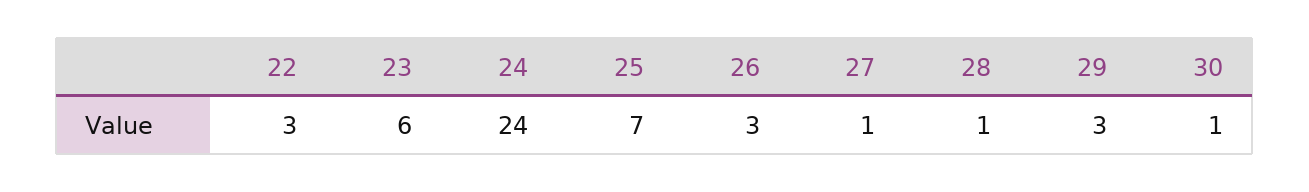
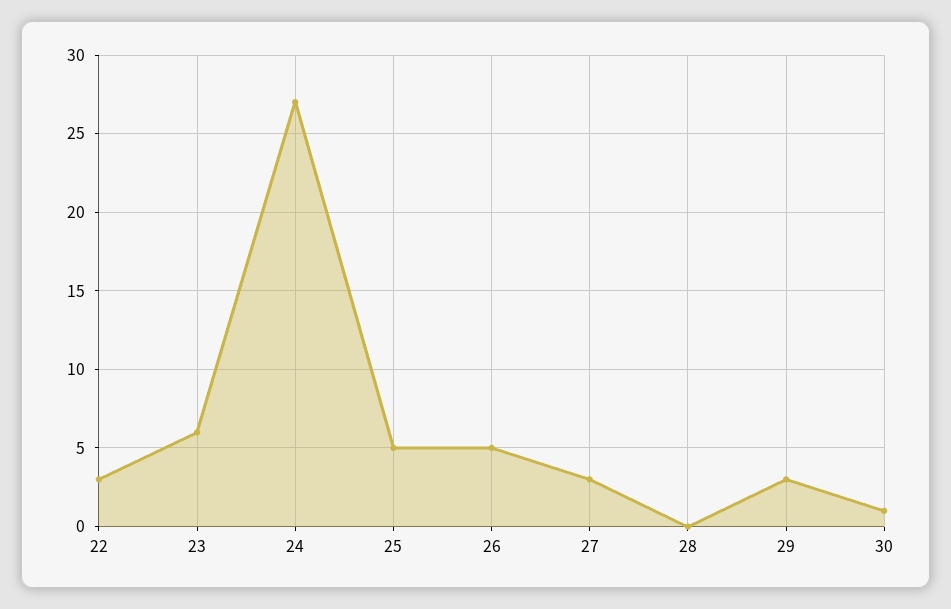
24: 24 -> 27
25: 7 -> 5
26: 3 -> 5
27: 1 -> 3
28: 1 -> 0

